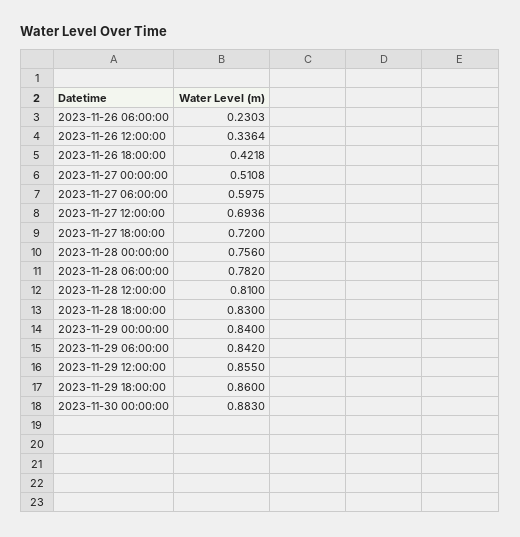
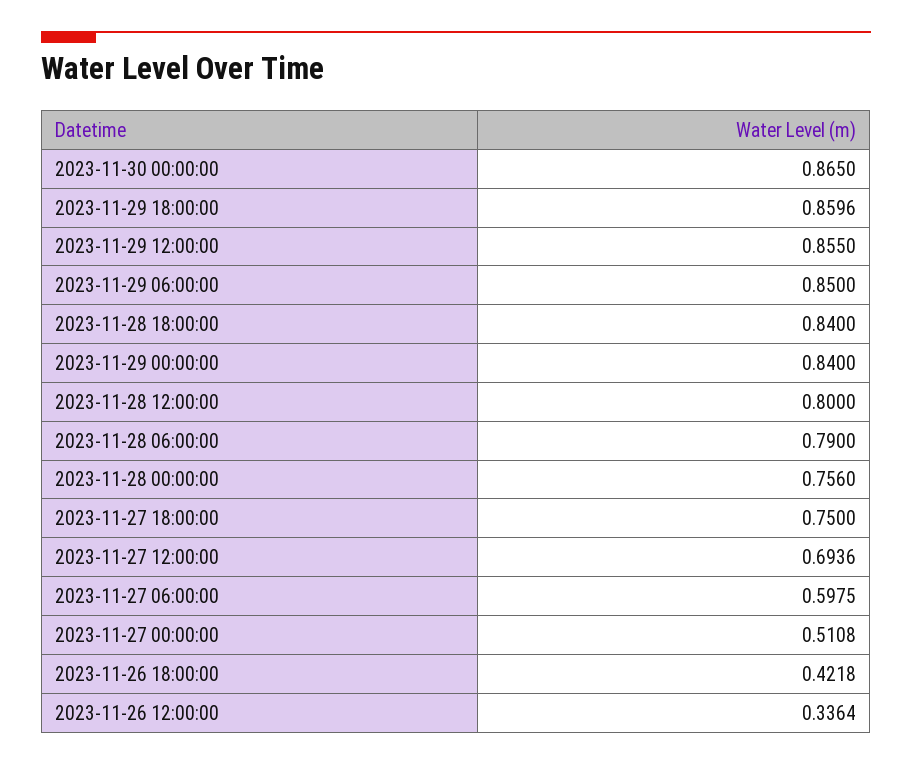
2023-11-26 06:00:00: 0.2303 -> none
2023-11-27 18:00:00: 0.72 -> 0.75
2023-11-28 06:00:00: 0.782 -> 0.79
2023-11-28 12:00:00: 0.81 -> 0.8
2023-11-28 18:00:00: 0.83 -> 0.84
2023-11-29 06:00:00: 0.842 -> 0.85
2023-11-29 18:00:00: 0.86 -> 0.8596
2023-11-30 00:00:00: 0.883 -> 0.865

